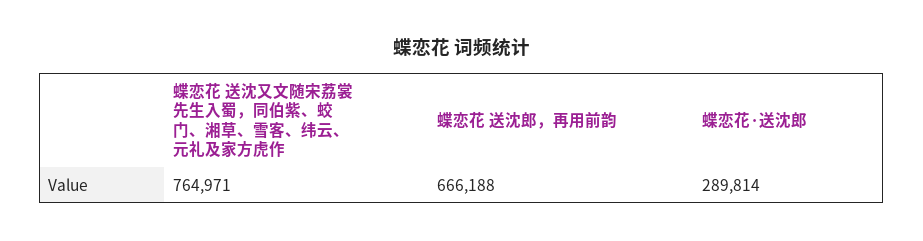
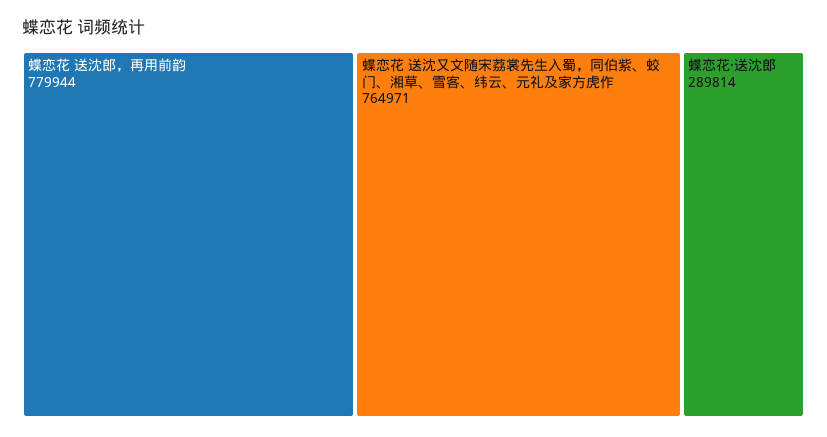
蝶恋花 送沈郎，再用前韵: 666188 -> 779944

